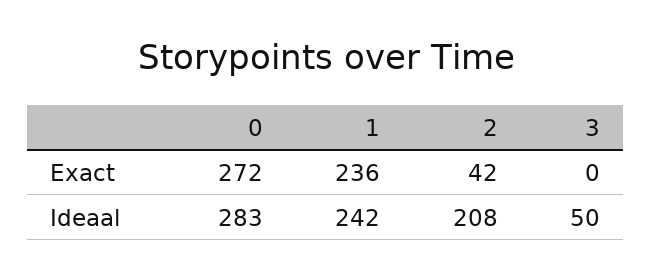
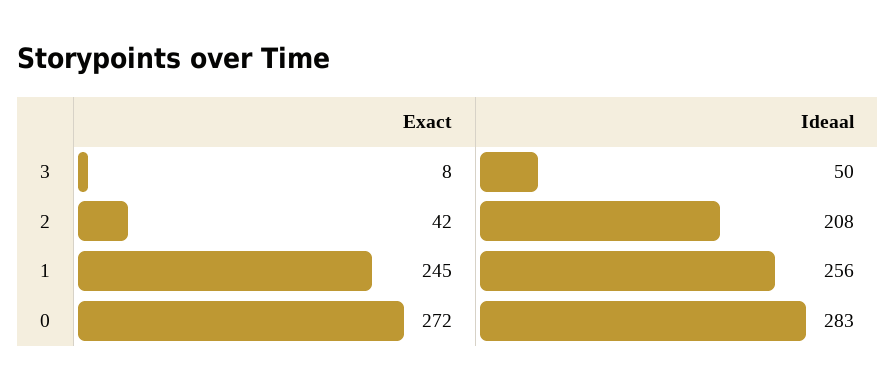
1, Exact: 236 -> 245
3, Exact: 0 -> 8
1, Ideaal: 242 -> 256

